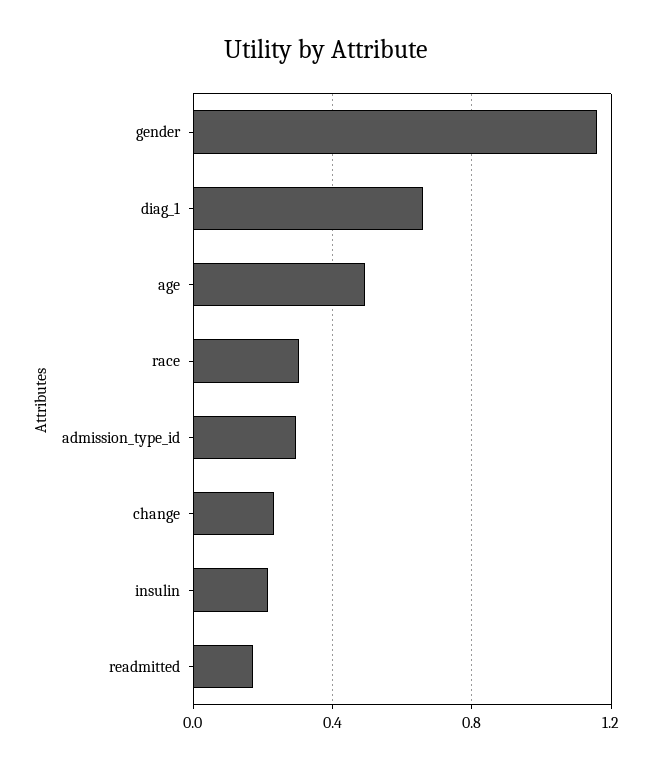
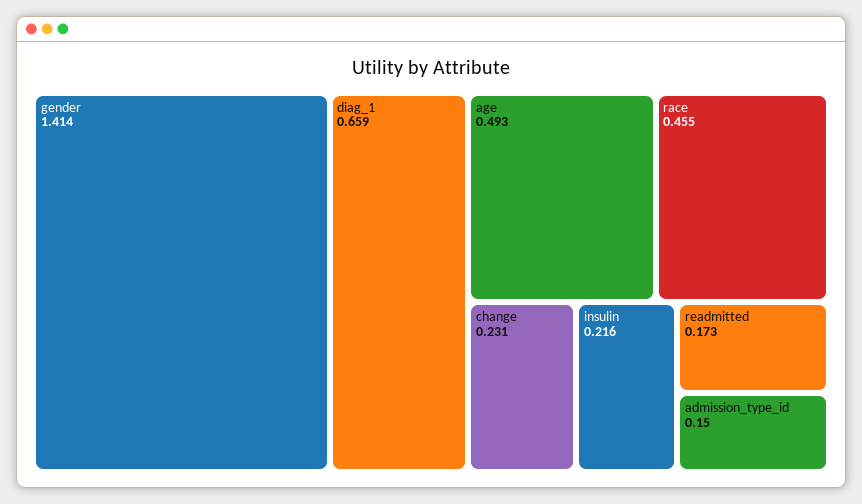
gender: 1.15 -> 1.414
race: 0.3 -> 0.455
admission_type_id: 0.3 -> 0.15

